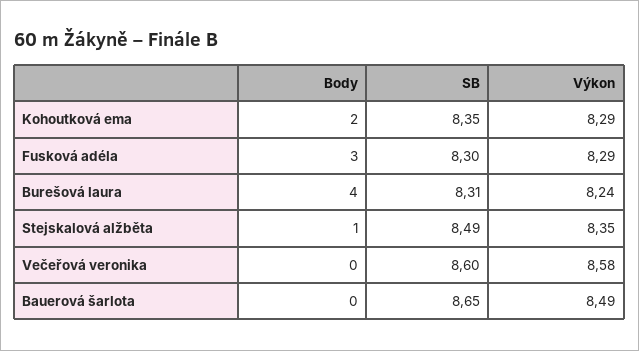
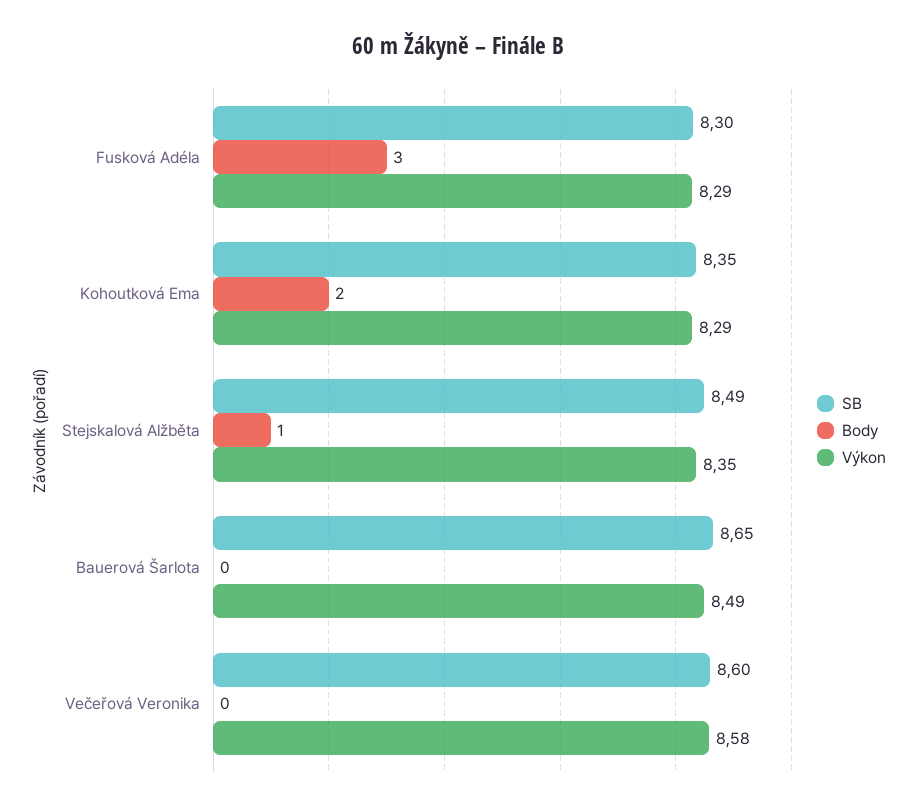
Body, Burešová laura: 4 -> none
SB, Burešová laura: 8.31 -> none
Výkon, Burešová laura: 8.24 -> none

